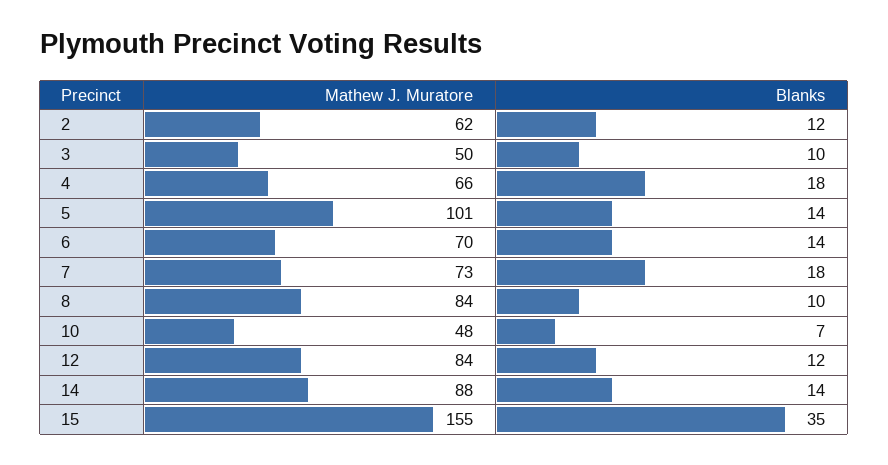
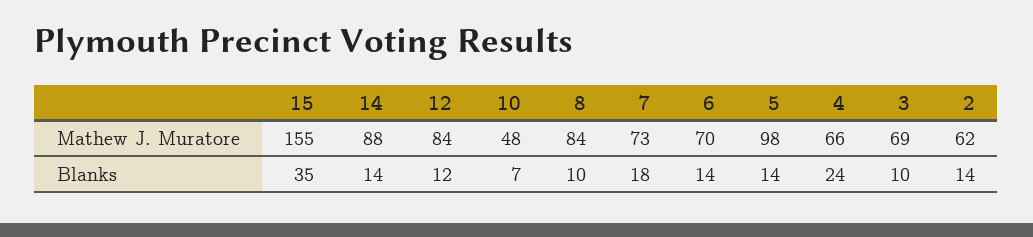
Blanks, 2: 12 -> 14
Mathew J. Muratore, 3: 50 -> 69
Blanks, 4: 18 -> 24
Mathew J. Muratore, 5: 101 -> 98

